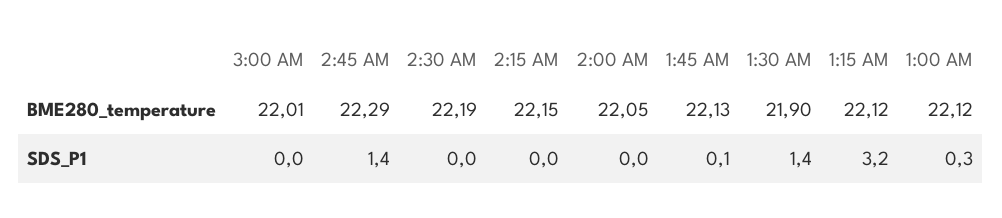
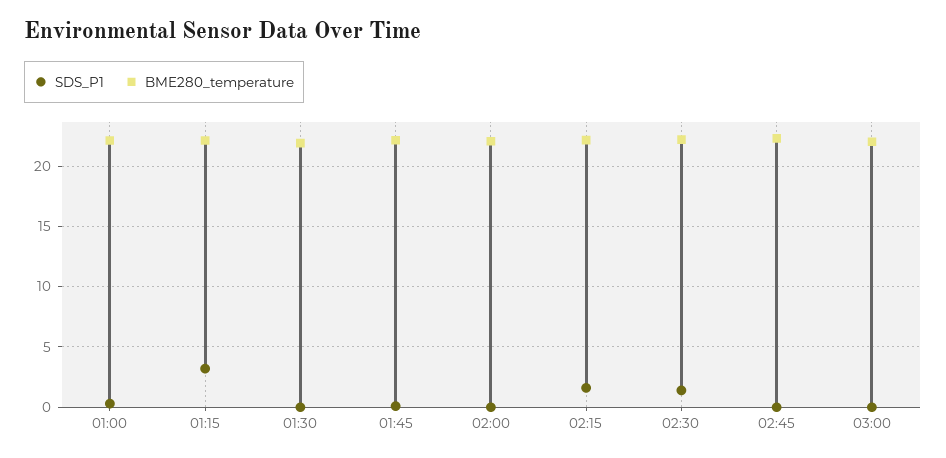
SDS_P1, 2:45 AM: 1.4 -> 0
SDS_P1, 2:30 AM: 0 -> 1.5
SDS_P1, 2:15 AM: 0 -> 1.5
SDS_P1, 1:30 AM: 1.4 -> 0

